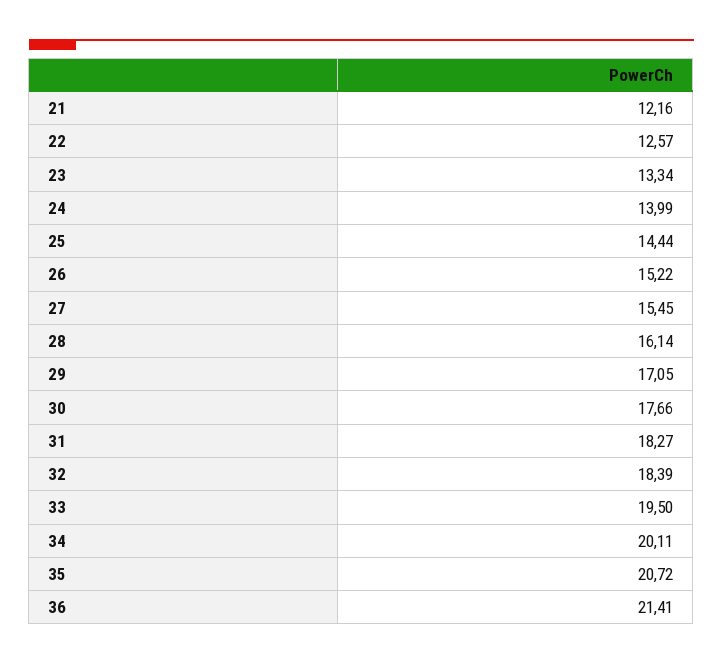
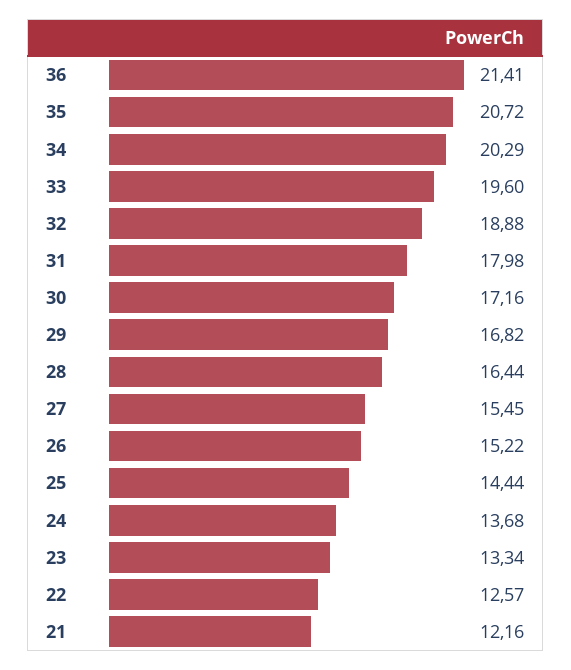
24: 13.99 -> 13.68
28: 16.14 -> 16.44
29: 17.05 -> 16.82
30: 17.66 -> 17.16
31: 18.27 -> 17.98
32: 18.39 -> 18.88
33: 19.5 -> 19.6
34: 20.11 -> 20.29

